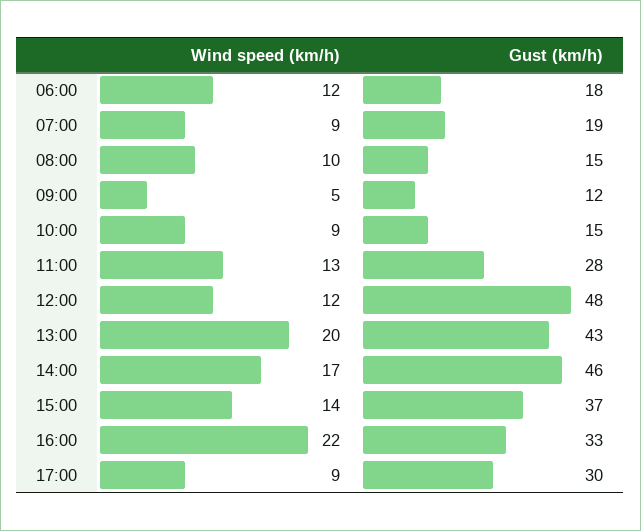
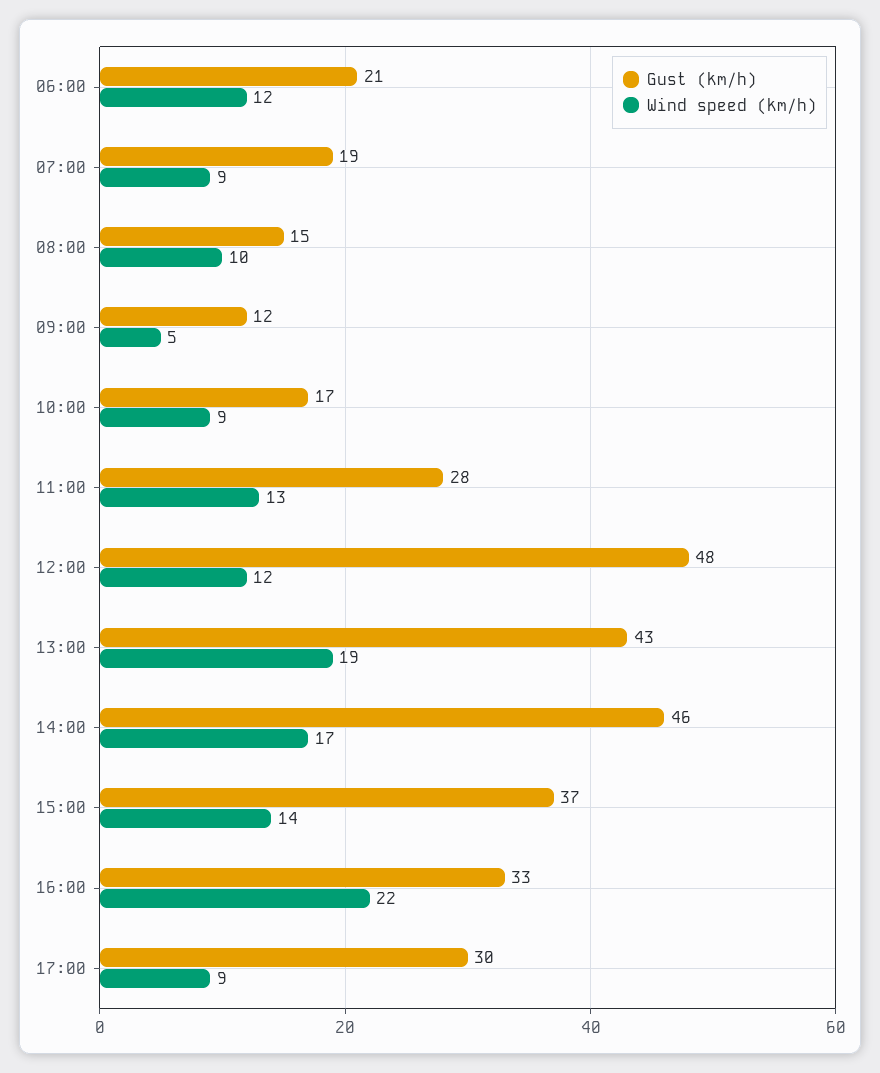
Gust (km/h), 06:00: 18 -> 21
Gust (km/h), 10:00: 15 -> 17
Wind speed (km/h), 13:00: 20 -> 19

